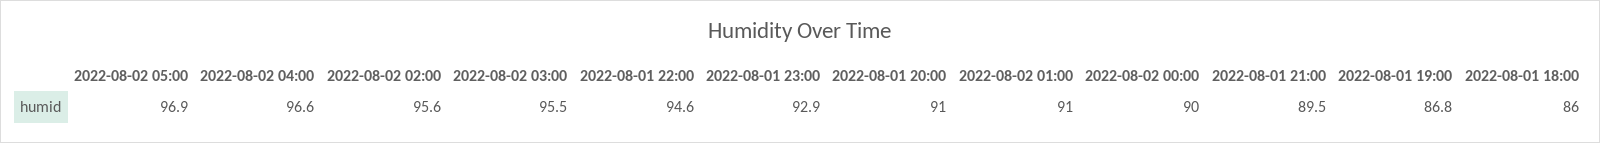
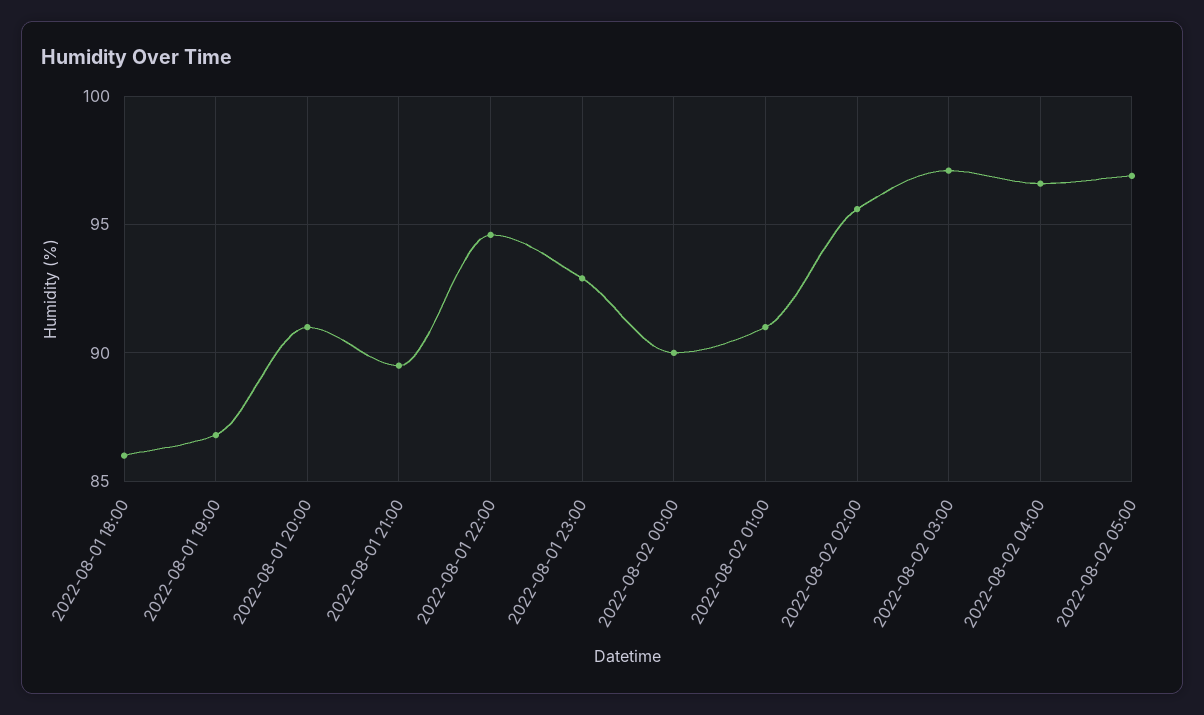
2022-08-02 03:00: 95.5 -> 97

